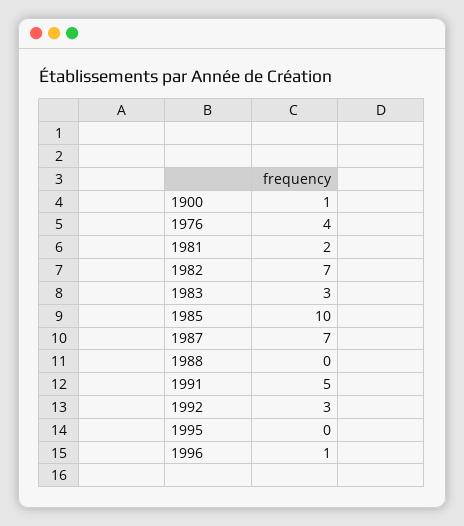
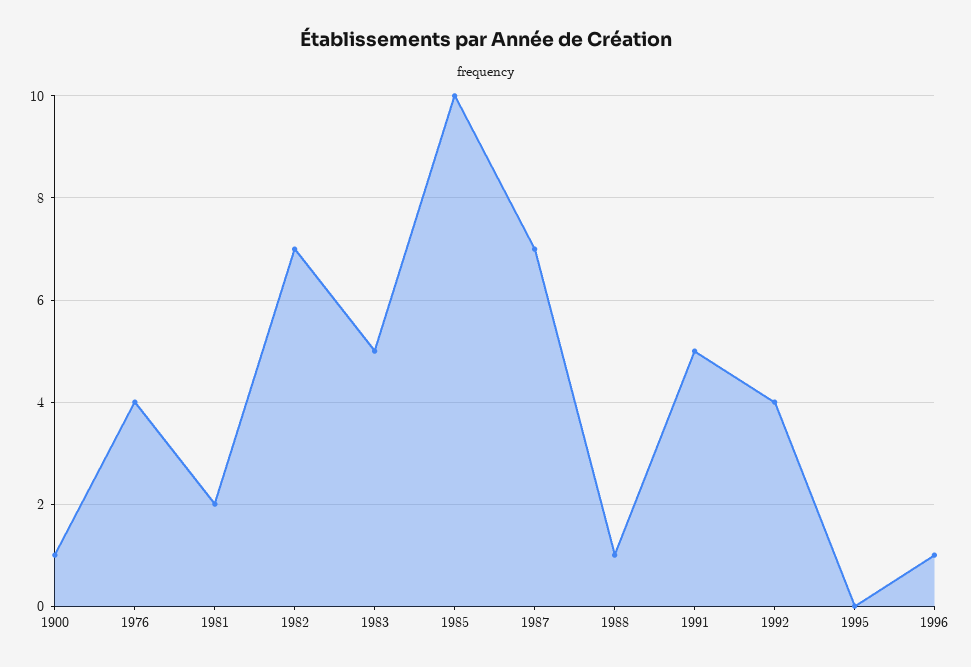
1983: 3 -> 5
1988: 0 -> 1
1992: 3 -> 4

